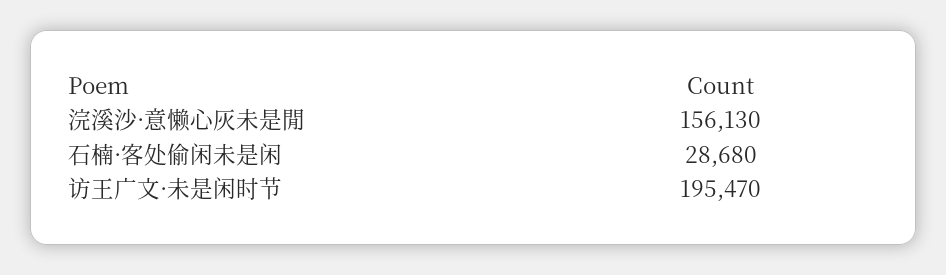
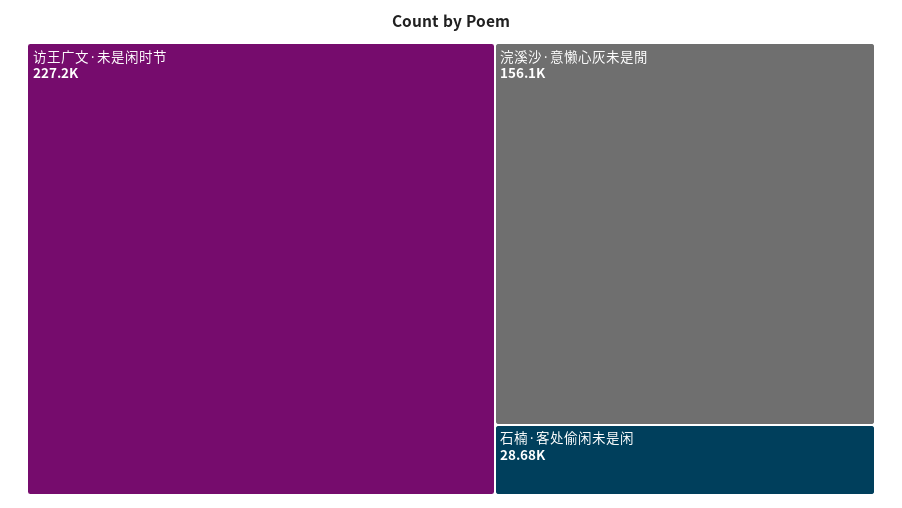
访王广文·未是闲时节: 195470 -> 227200

